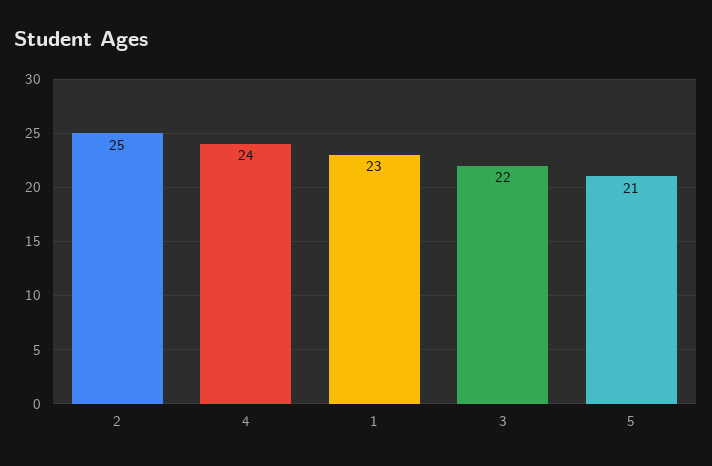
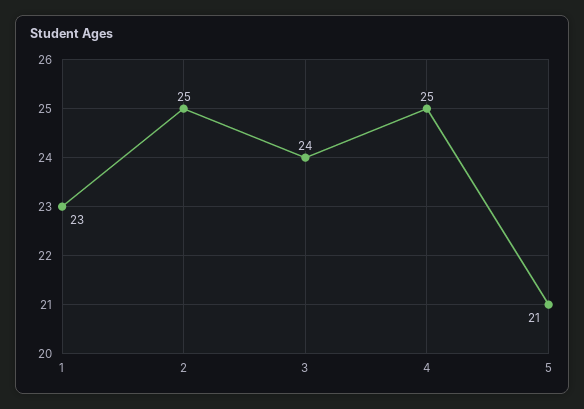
4: 24 -> 25
3: 22 -> 24

